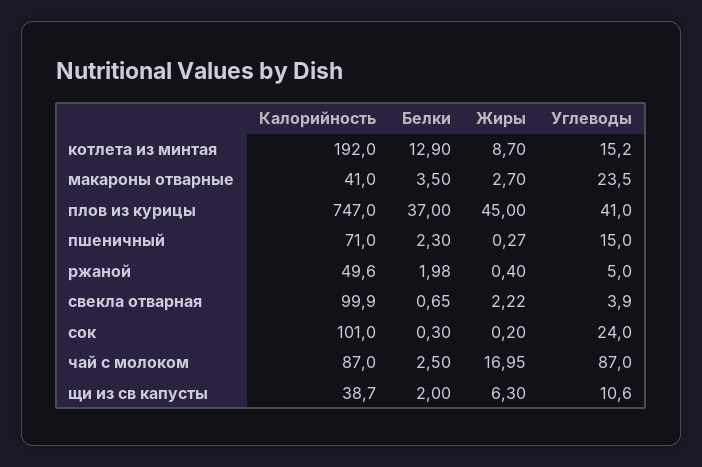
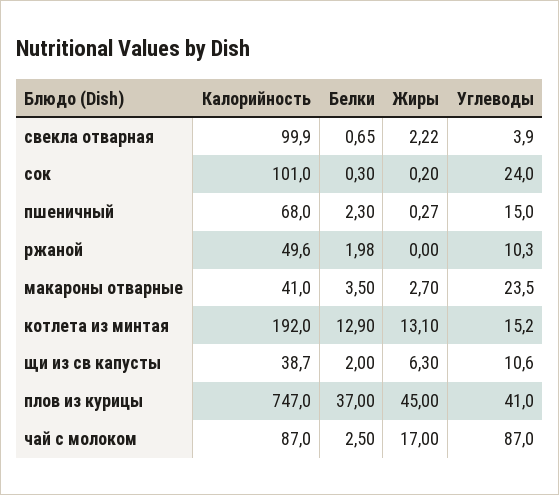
Жиры, котлета из минтая: 8.7 -> 13.1
Калорийность, пшеничный: 71 -> 68
Жиры, ржаной: 0.4 -> 0
Углеводы, ржаной: 5 -> 10.3
Жиры, чай с молоком: 16.95 -> 17

